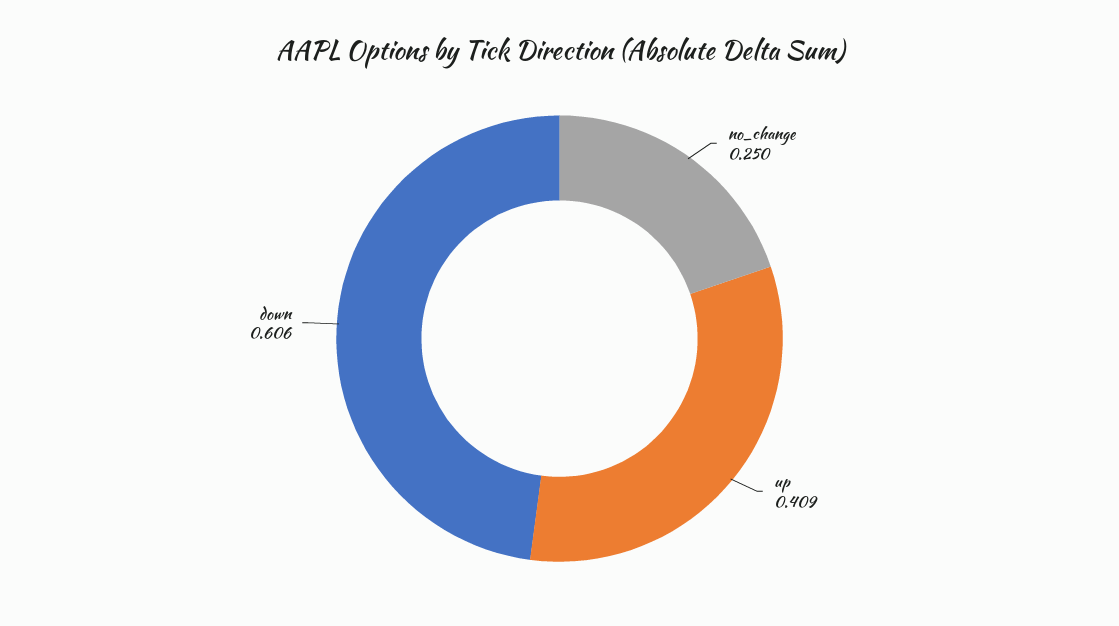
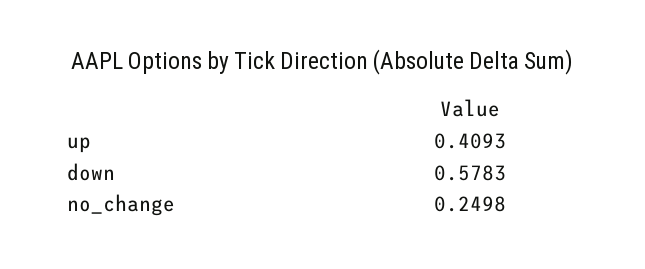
down: 0.606 -> 0.5783

